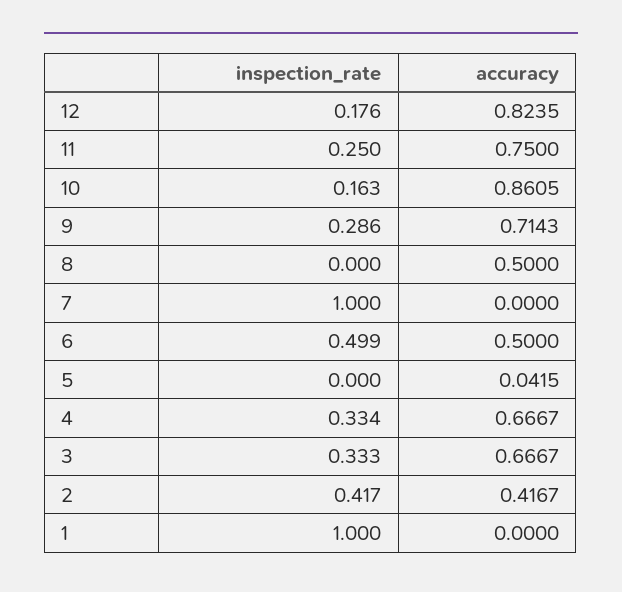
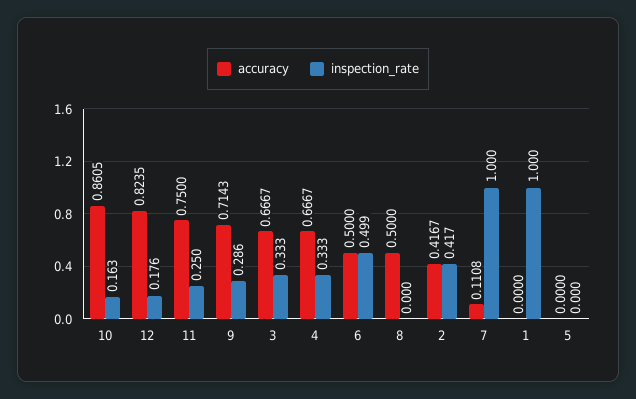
accuracy, 7: 0 -> 0.1108
accuracy, 5: 0.0415 -> 0
inspection_rate, 4: 0.334 -> 0.333

